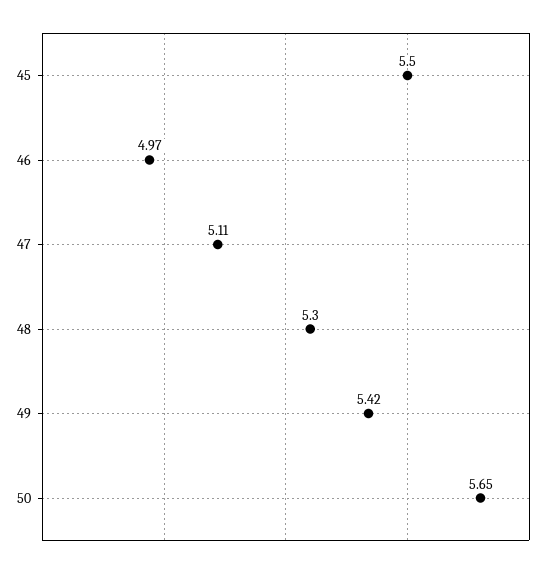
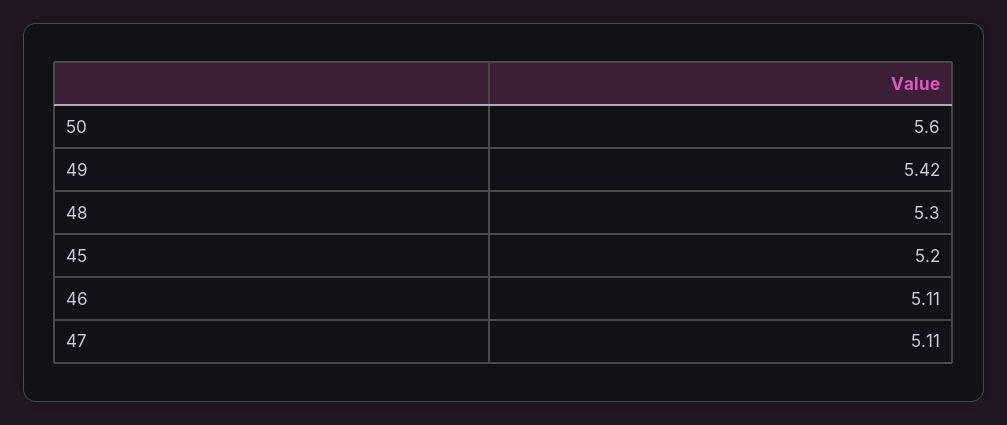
45: 5.5 -> 5.2
46: 4.97 -> 5.11
50: 5.65 -> 5.6

